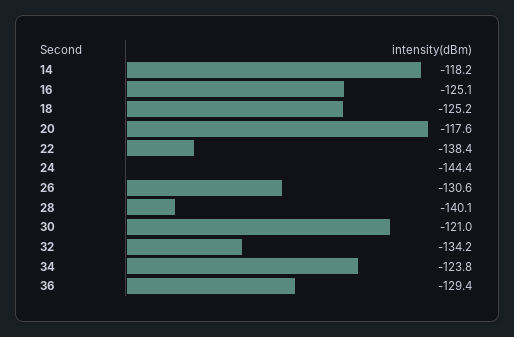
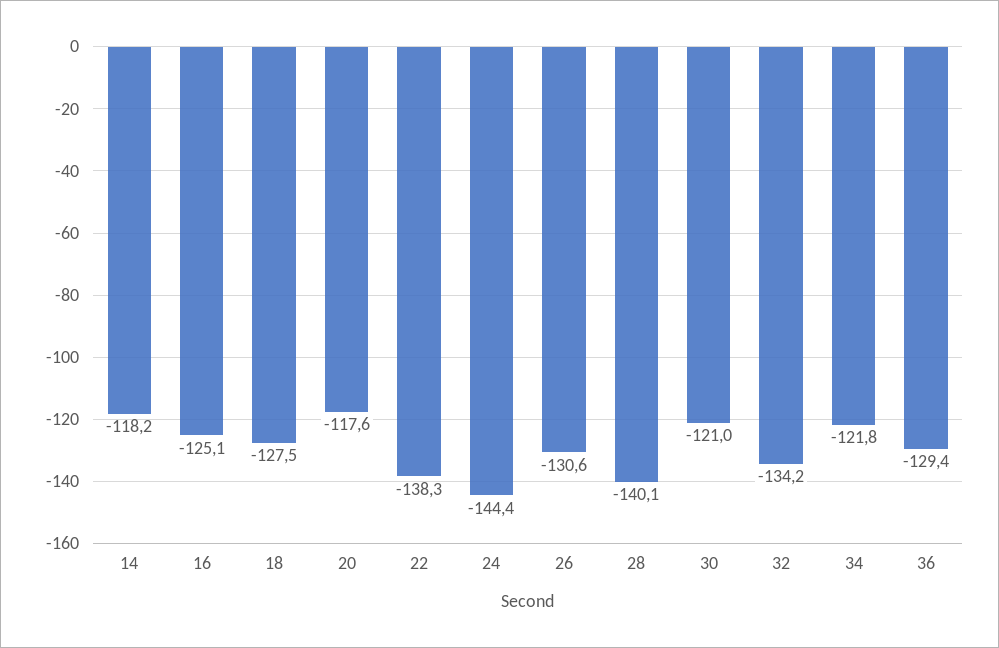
18: -125.2 -> -127.5
22: -138.4 -> -138.3
34: -123.8 -> -121.8

